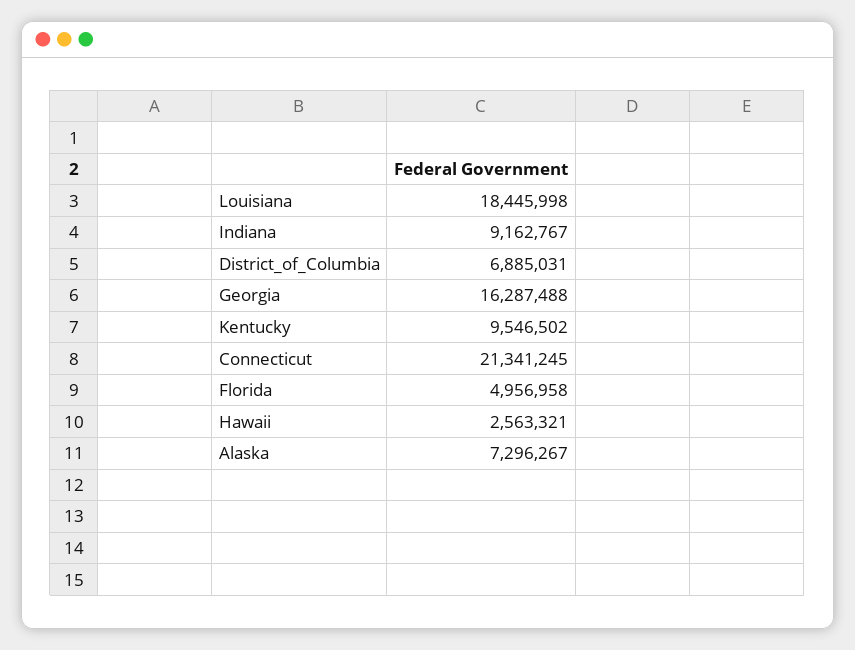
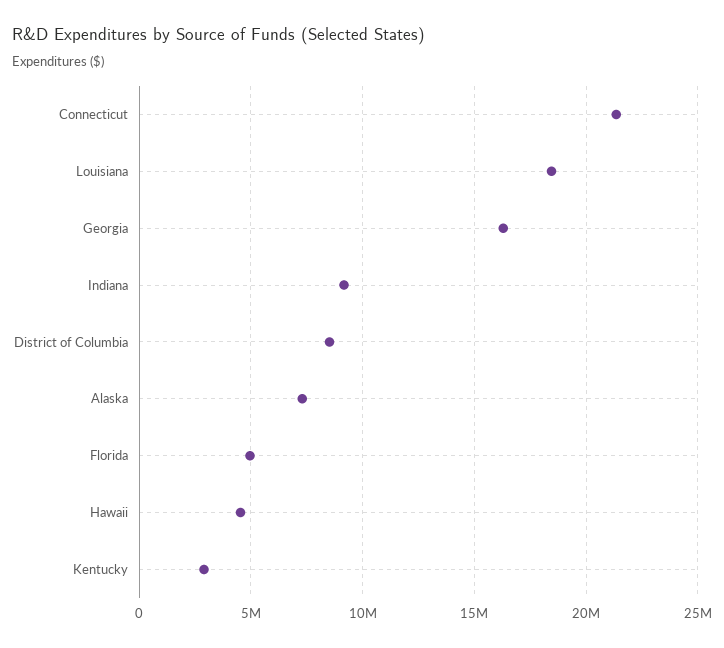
District_of_Columbia: 6885031 -> 8500000
Kentucky: 9546502 -> 3000000
Hawaii: 2563321 -> 4500000

